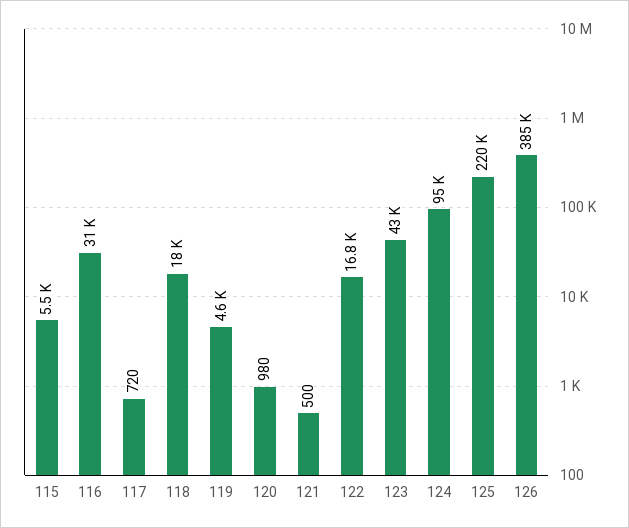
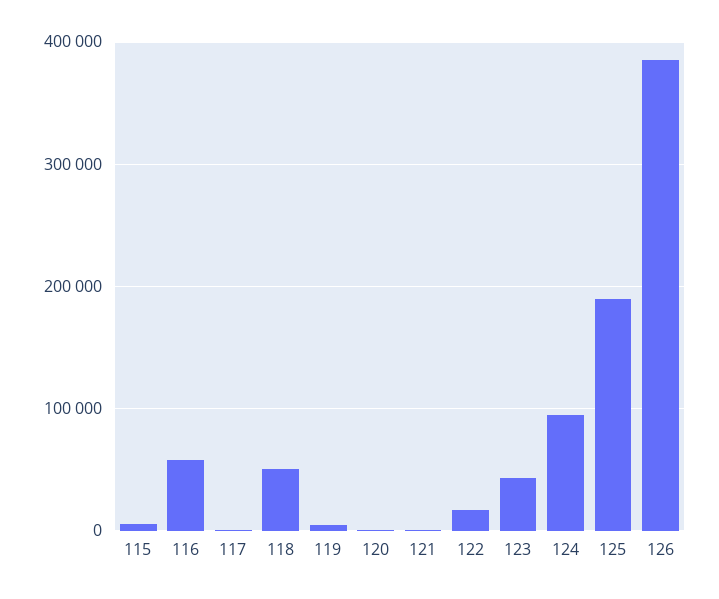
116: 31000 -> 60000
118: 18000 -> 50000
125: 220000 -> 190000

